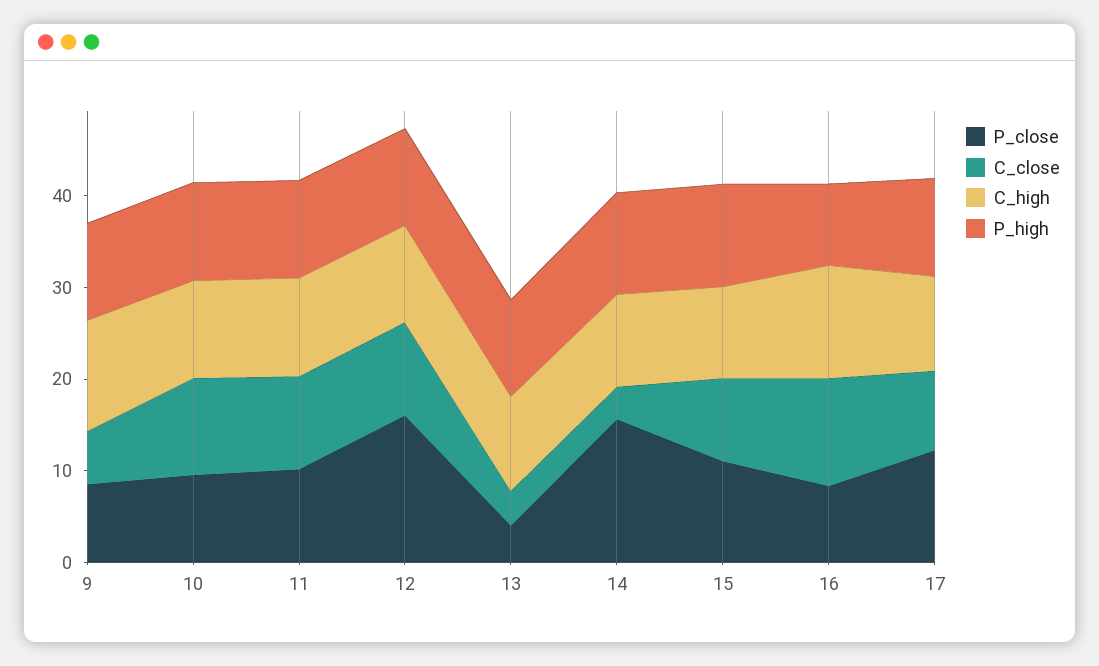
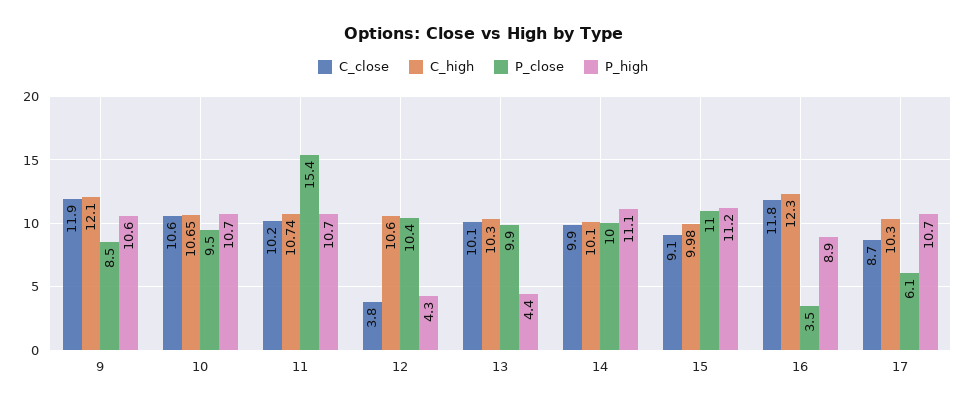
C_close, 9: 6 -> 11.9
P_close, 11: 10 -> 15.4
P_close, 12: 16 -> 10.4
C_close, 12: 10 -> 3.8
P_high, 12: 10 -> 4.3
P_close, 13: 4 -> 9.9
C_close, 13: 4 -> 10.1
P_high, 13: 10 -> 4.4
P_close, 14: 16 -> 10
C_close, 14: 4 -> 9.9
P_close, 16: 8 -> 3.5
P_close, 17: 12 -> 6.1

